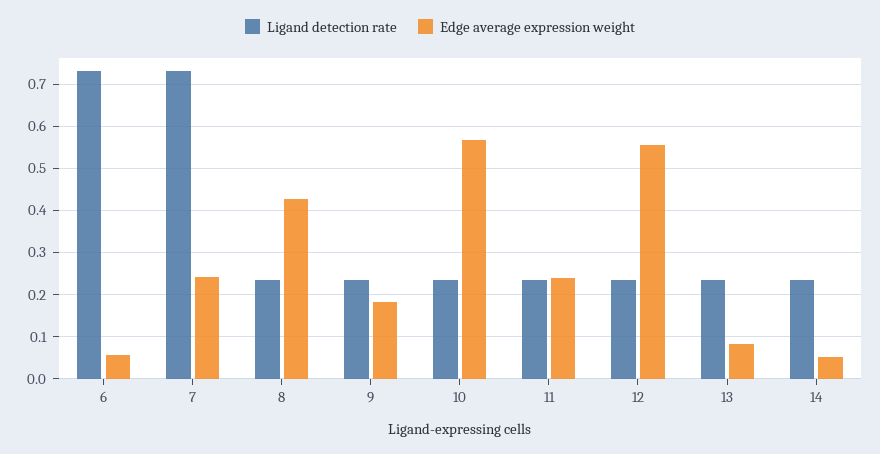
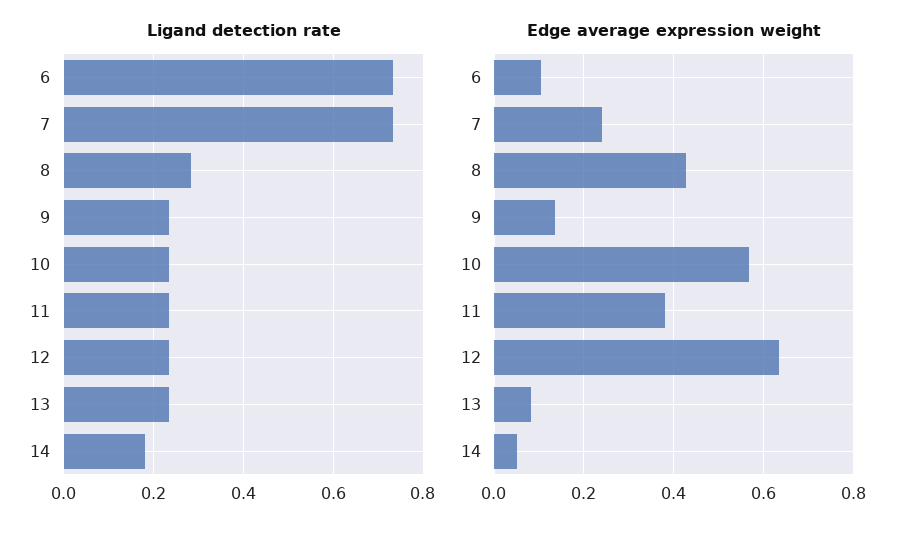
Edge average expression weight, 6: 0.06 -> 0.1
Ligand detection rate, 8: 0.24 -> 0.28
Edge average expression weight, 9: 0.18 -> 0.14
Edge average expression weight, 11: 0.24 -> 0.38
Edge average expression weight, 12: 0.56 -> 0.64
Ligand detection rate, 14: 0.24 -> 0.18

